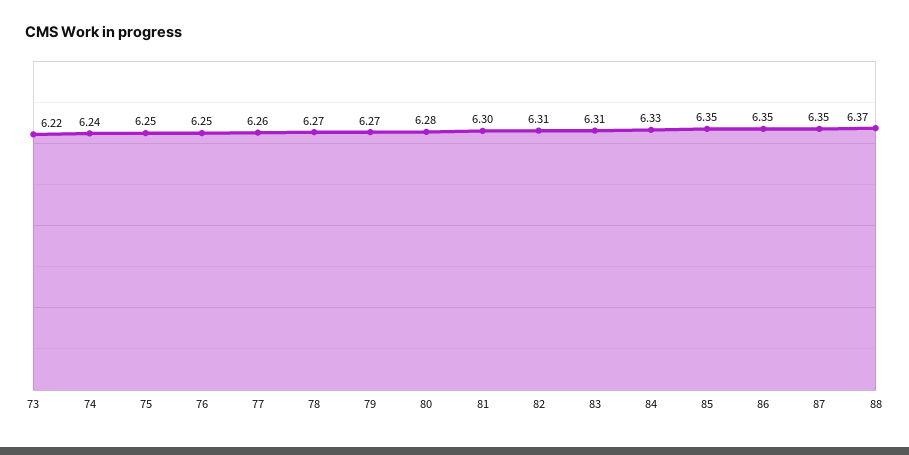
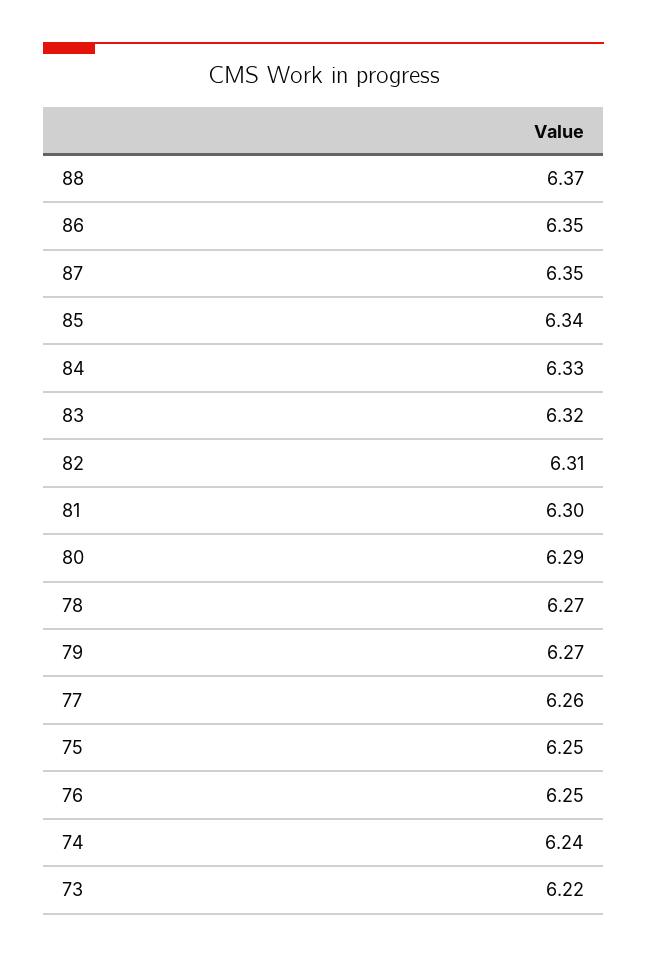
80: 6.28 -> 6.29
83: 6.31 -> 6.32
85: 6.35 -> 6.34

